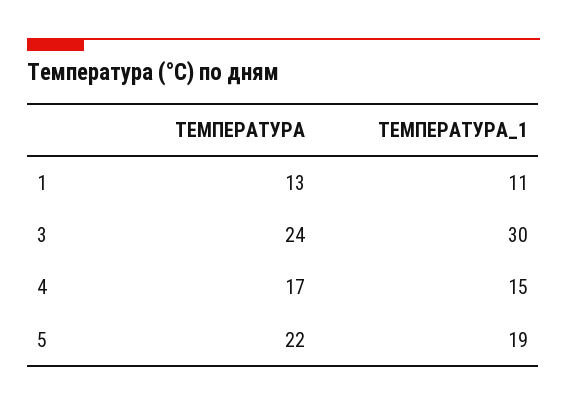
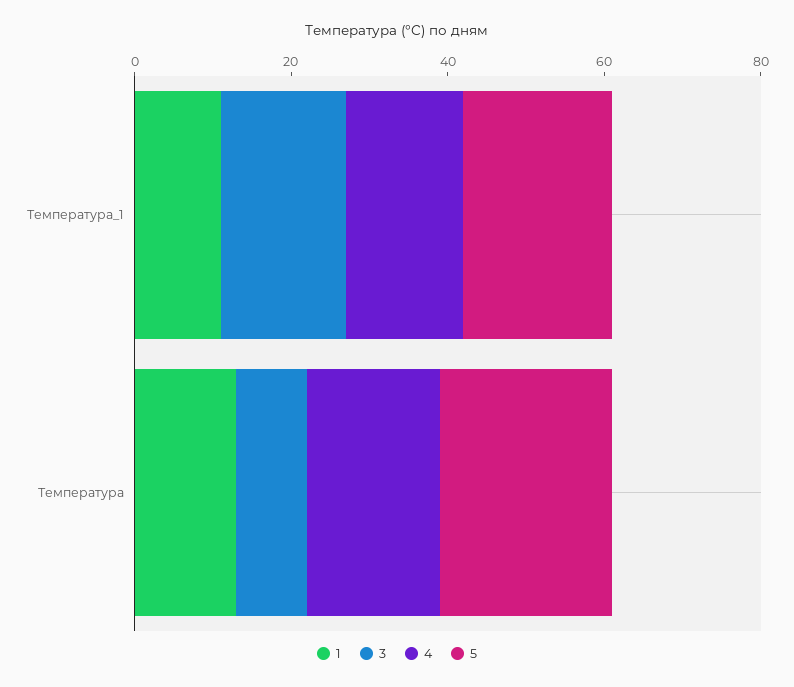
3, ТЕМПЕРАТУРА: 24 -> 10
3, ТЕМПЕРАТУРА_1: 30 -> 15

